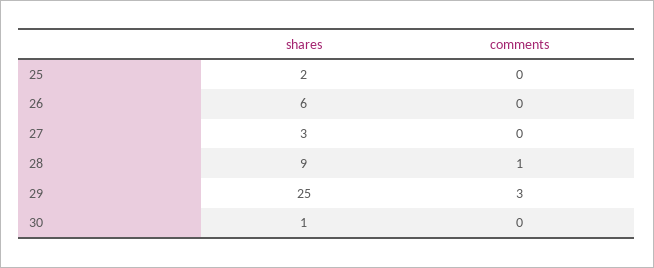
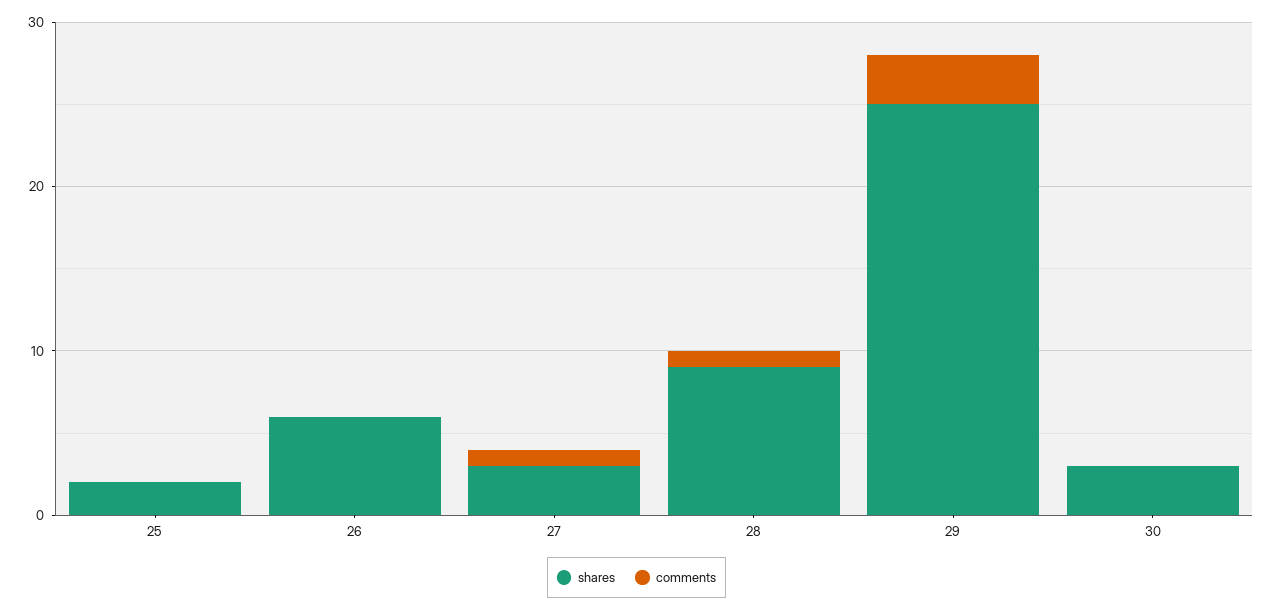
comments, 27: 0 -> 1
shares, 30: 1 -> 3

